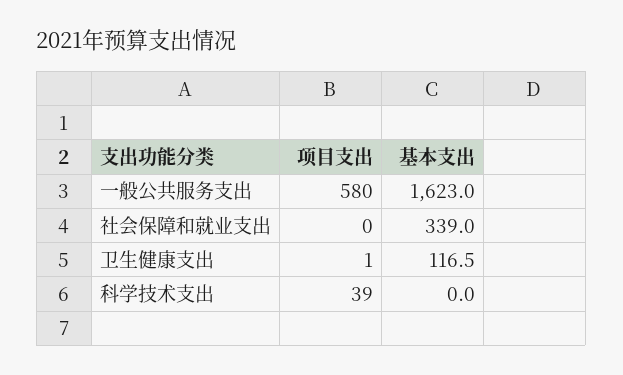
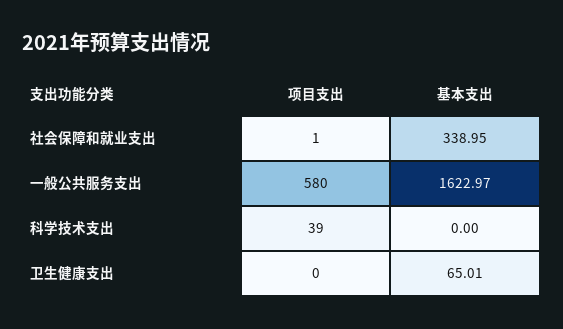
项目支出, 社会保障和就业支出: 0 -> 1
项目支出, 卫生健康支出: 1 -> 0
基本支出, 卫生健康支出: 116.5 -> 65.01

